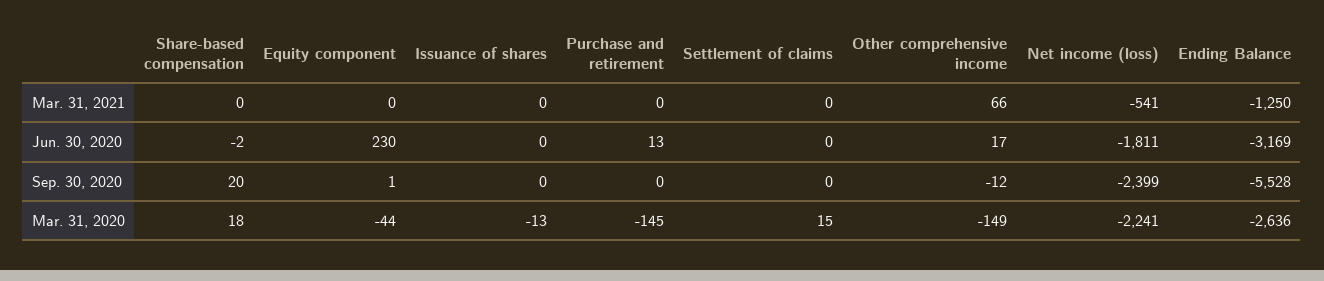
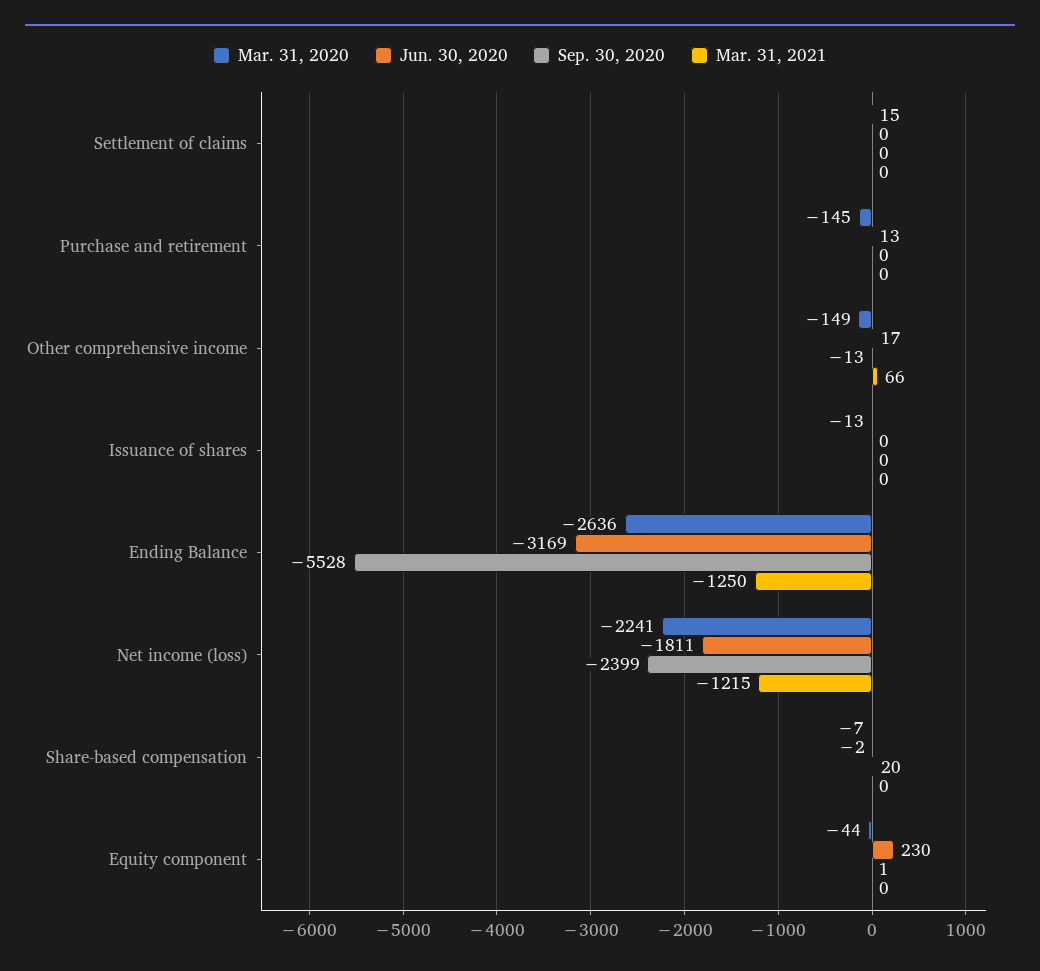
Mar. 31, 2021, Net income (loss): -541 -> -1215
Sep. 30, 2020, Other comprehensive income: -12 -> -13
Mar. 31, 2020, Share-based compensation: 18 -> -7

